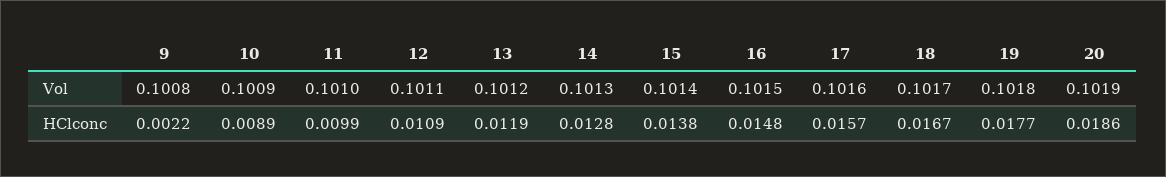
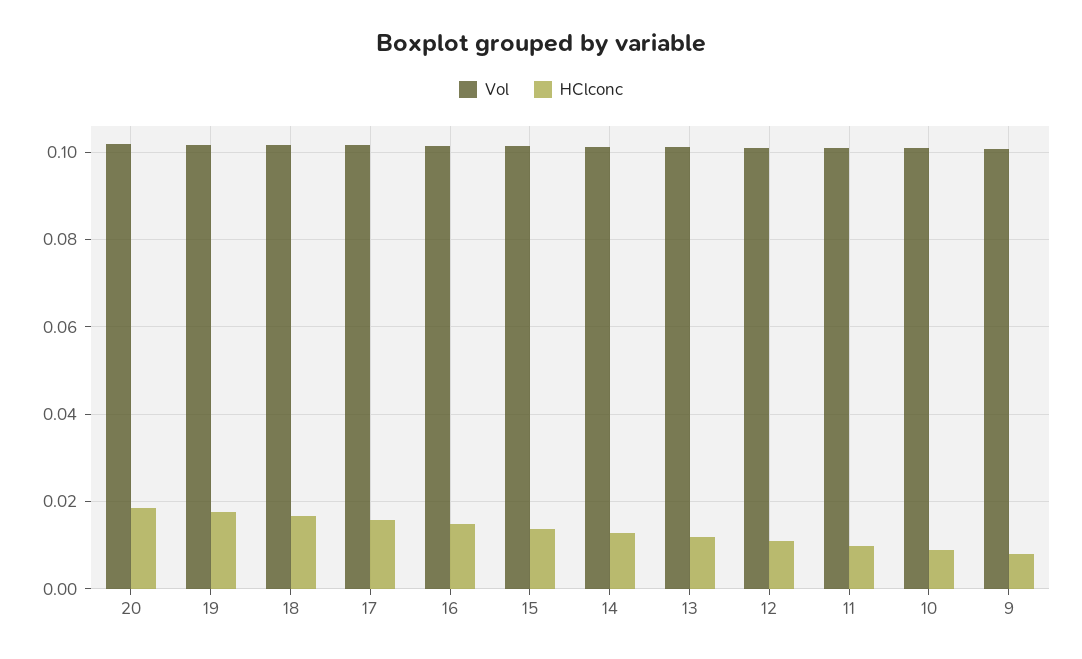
HClconc, 9: 0.0022 -> 0.008

